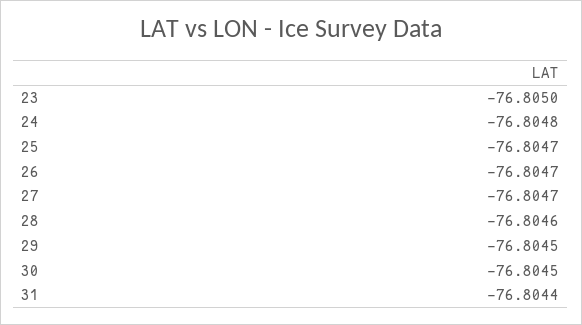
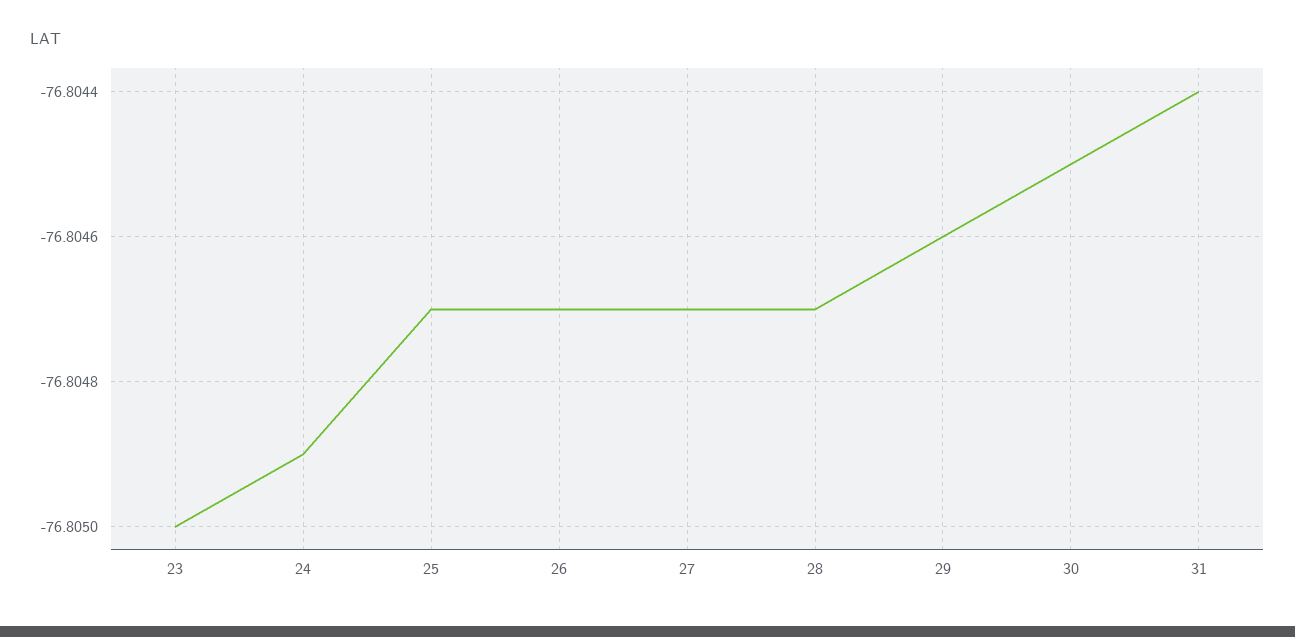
24: -76.8048 -> -76.8049
28: -76.8046 -> -76.8047
29: -76.8045 -> -76.8046

